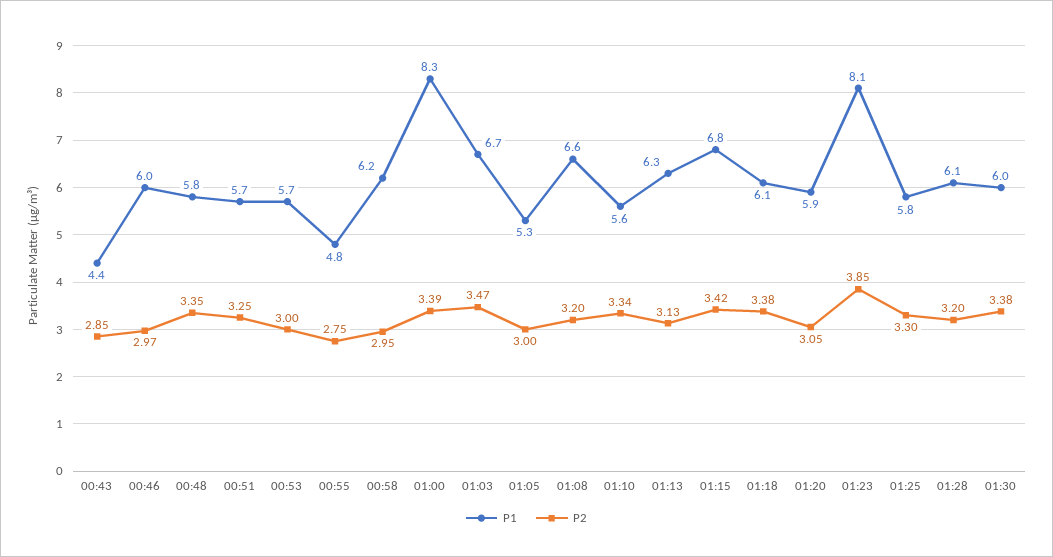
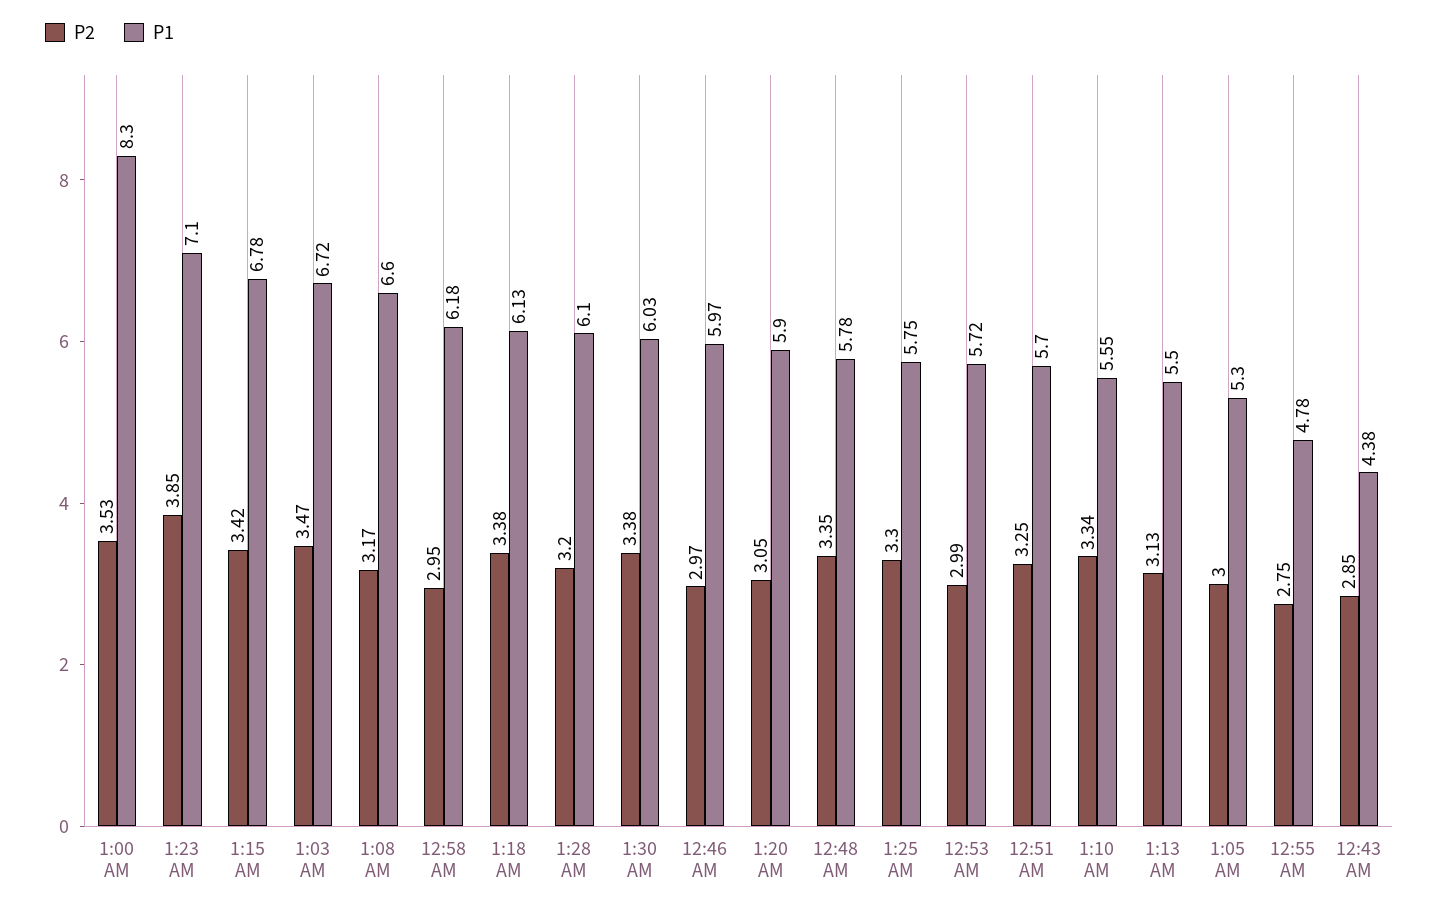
P2, 00:53: 3 -> 2.99
P2, 01:00: 3.39 -> 3.53
P2, 01:08: 3.2 -> 3.17
P1, 01:13: 6.3 -> 5.5
P1, 01:23: 8.1 -> 7.1

